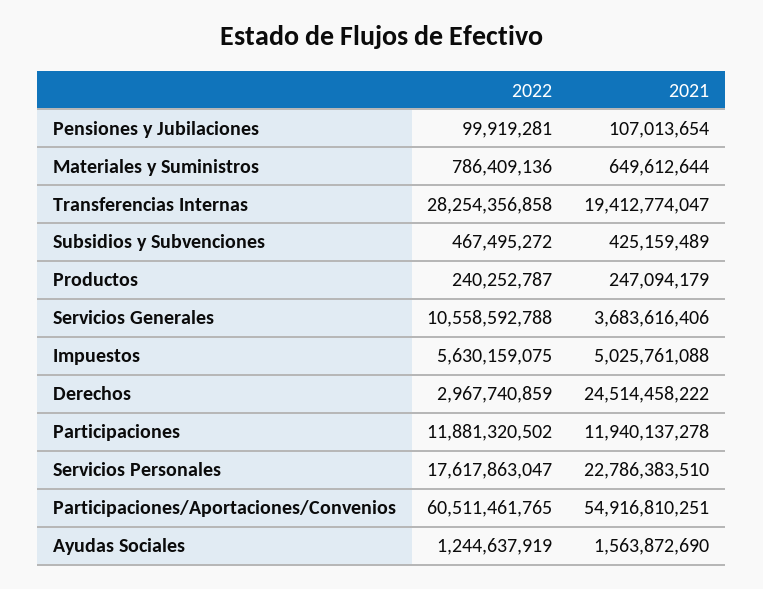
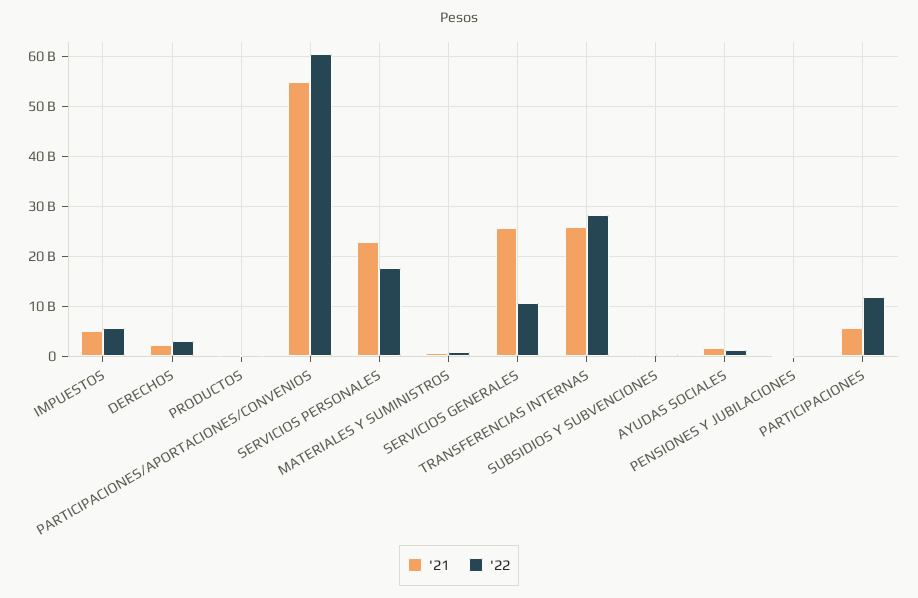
2021, Transferencias Internas: 19412774047 -> 26000000000
2021, Servicios Generales: 3683616406 -> 26000000000
2021, Derechos: 24514458222 -> 2000000000
2021, Participaciones: 11940137278 -> 6000000000

